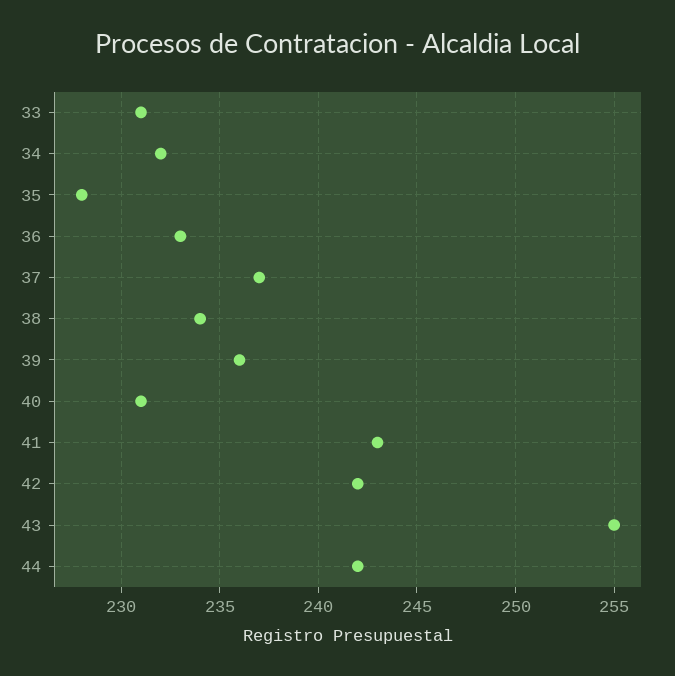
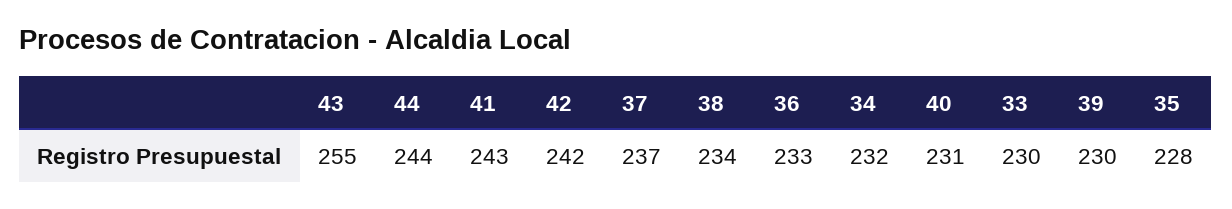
33: 231 -> 230
39: 236 -> 230
44: 242 -> 244

